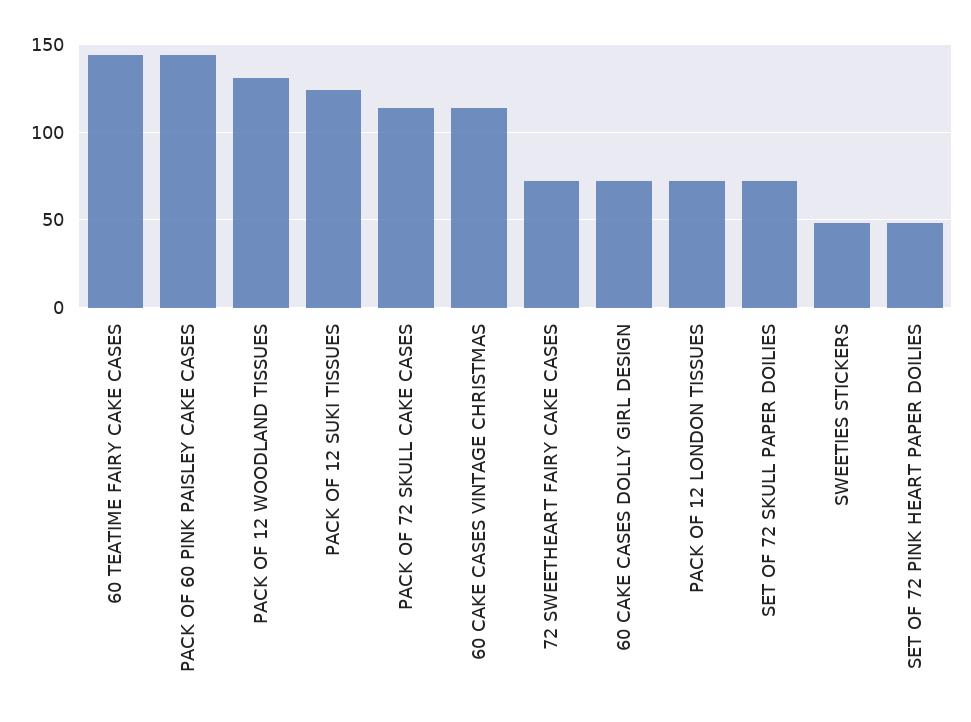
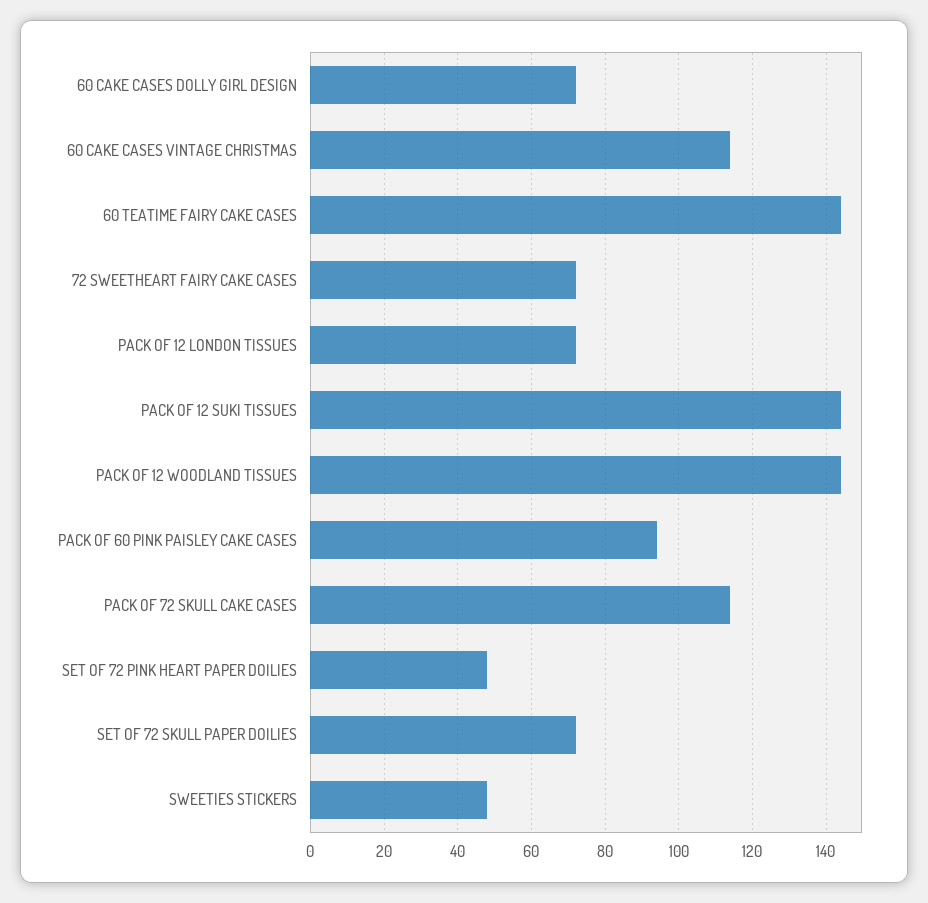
PACK OF 60 PINK PAISLEY CAKE CASES: 145 -> 95
PACK OF 12 WOODLAND TISSUES: 130 -> 145
PACK OF 12 SUKI TISSUES: 125 -> 145

